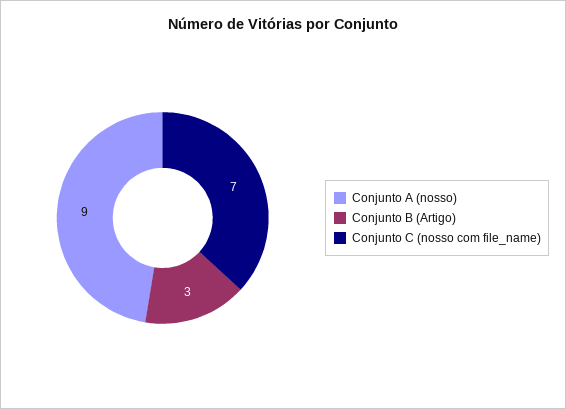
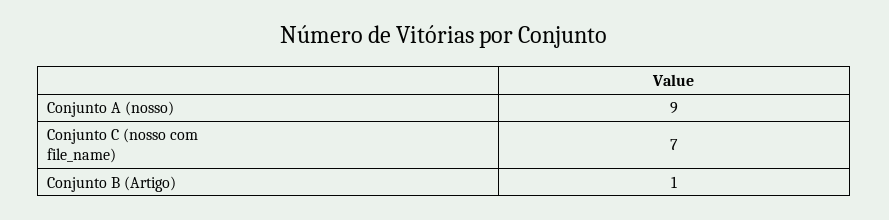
Conjunto B (Artigo): 3 -> 1

